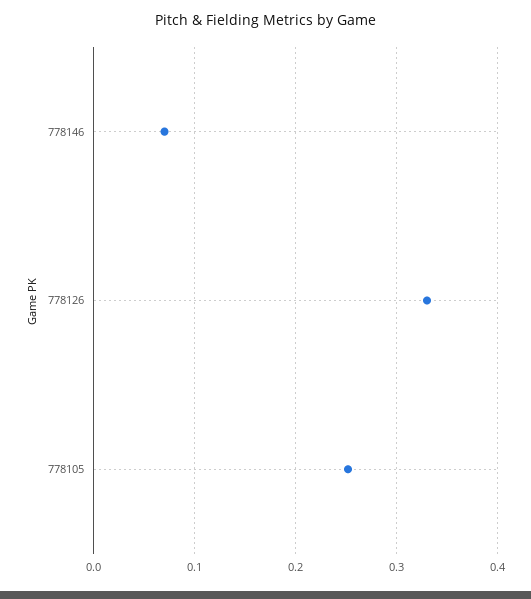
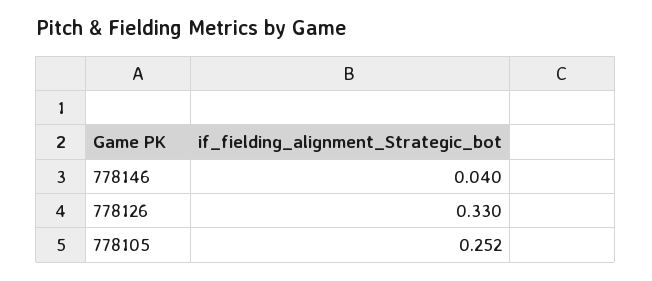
778146: 0.07 -> 0.04

